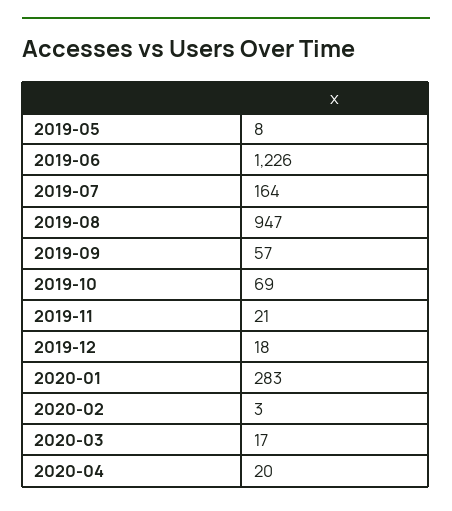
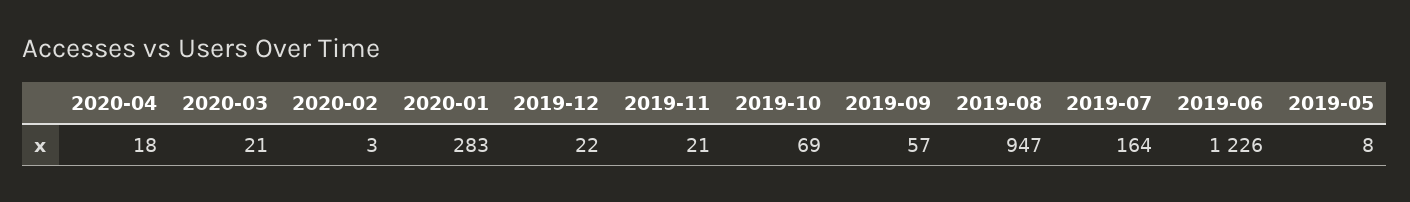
2019-12: 18 -> 22
2020-03: 17 -> 21
2020-04: 20 -> 18

